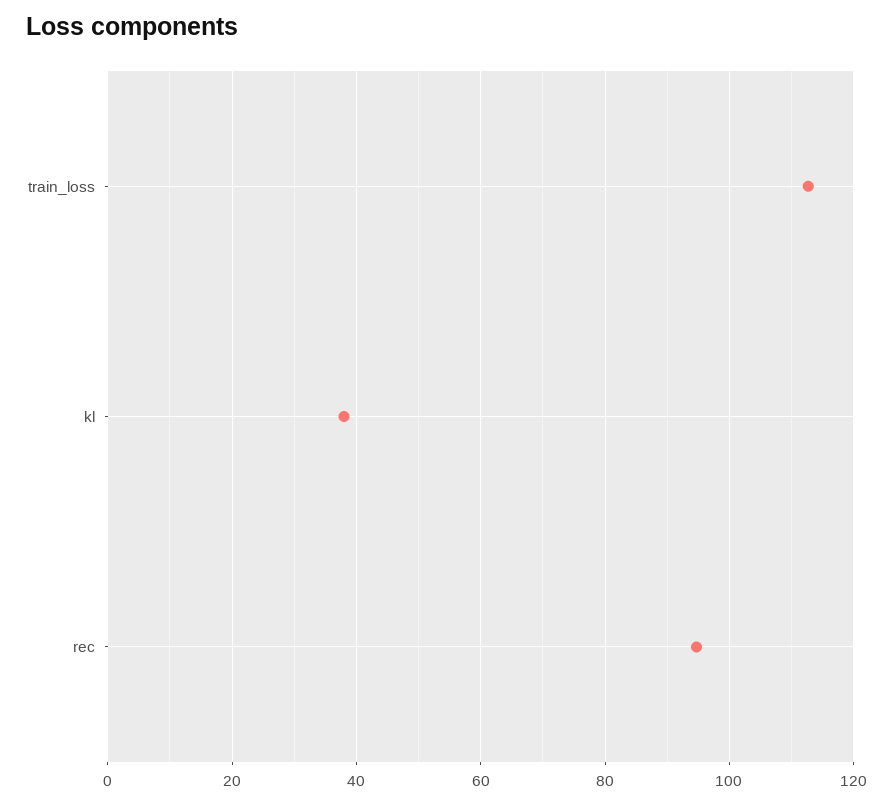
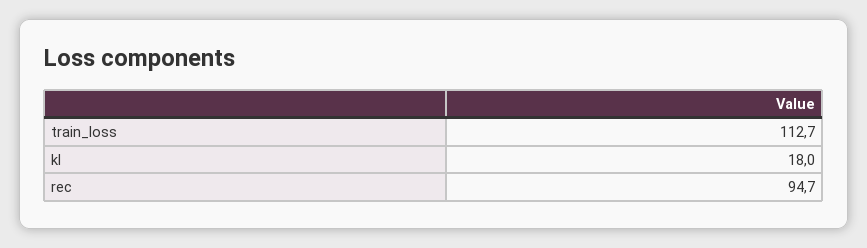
kl: 38 -> 18

